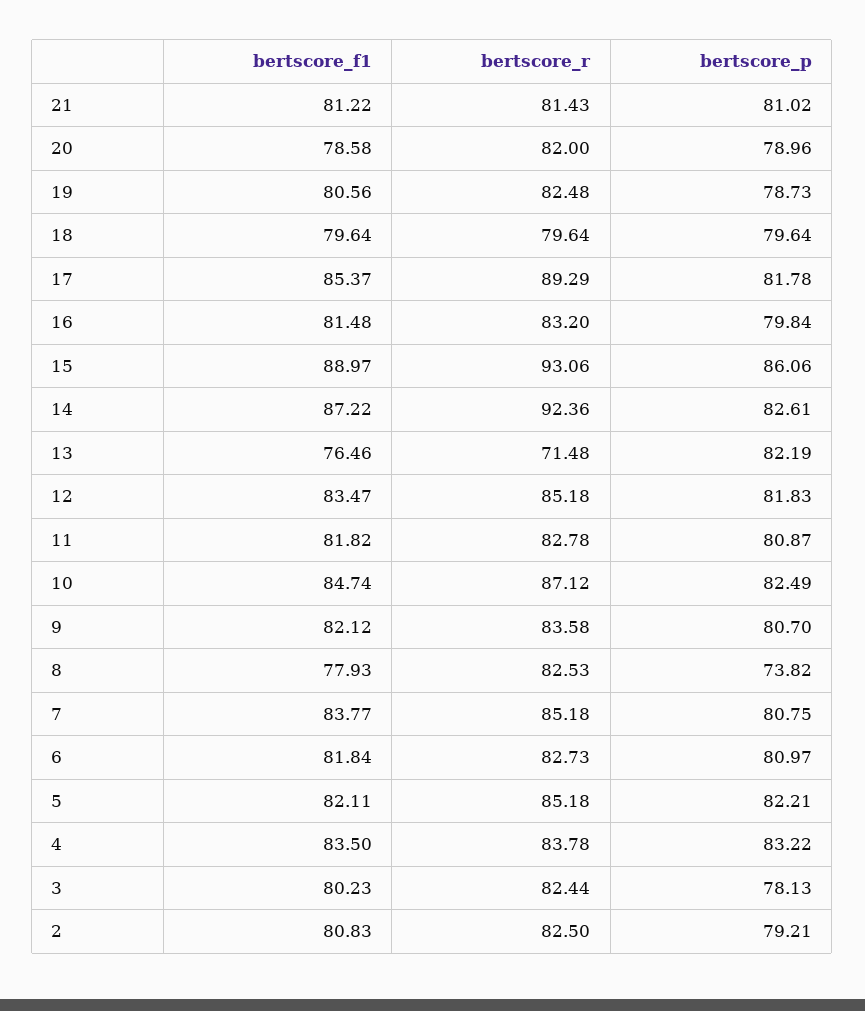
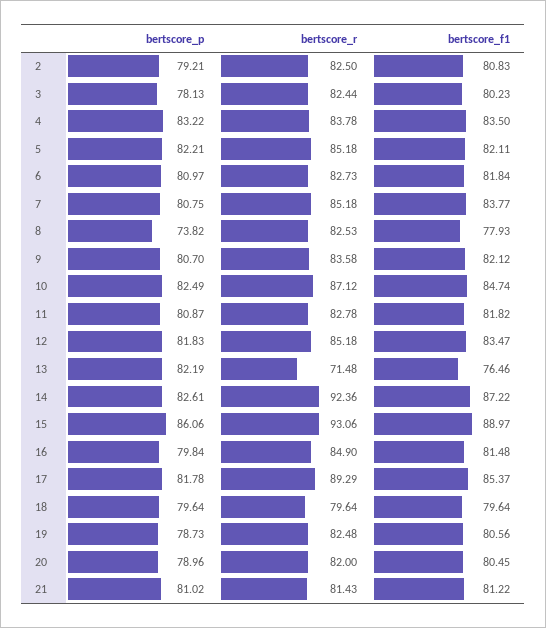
bertscore_f1, 20: 78.58 -> 80.45
bertscore_r, 16: 83.2 -> 84.9

